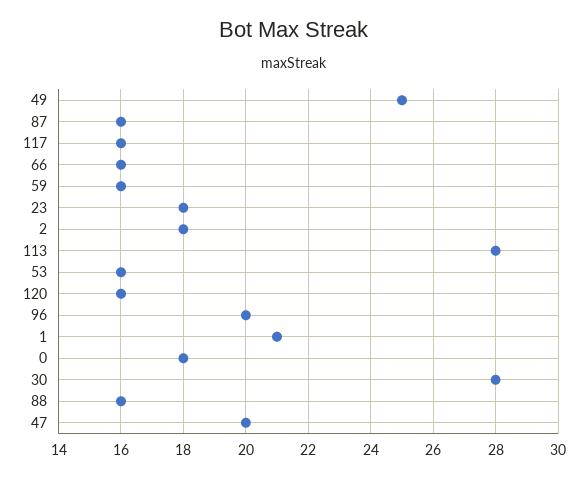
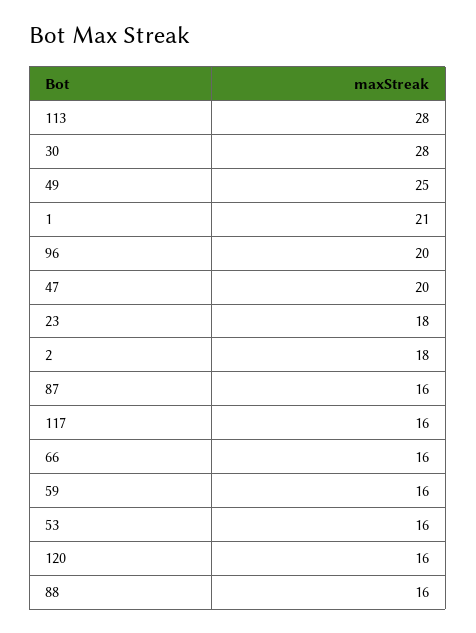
0: 18 -> none

